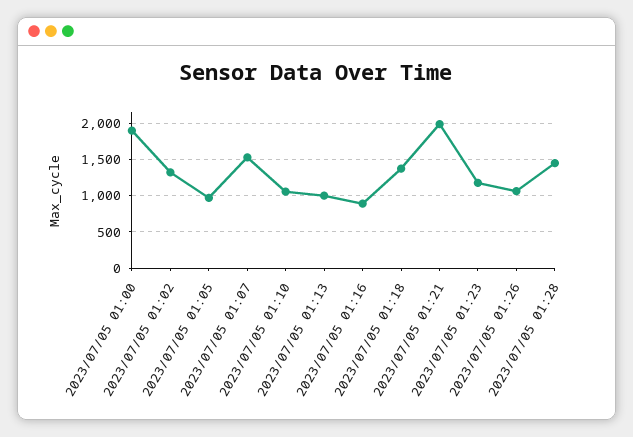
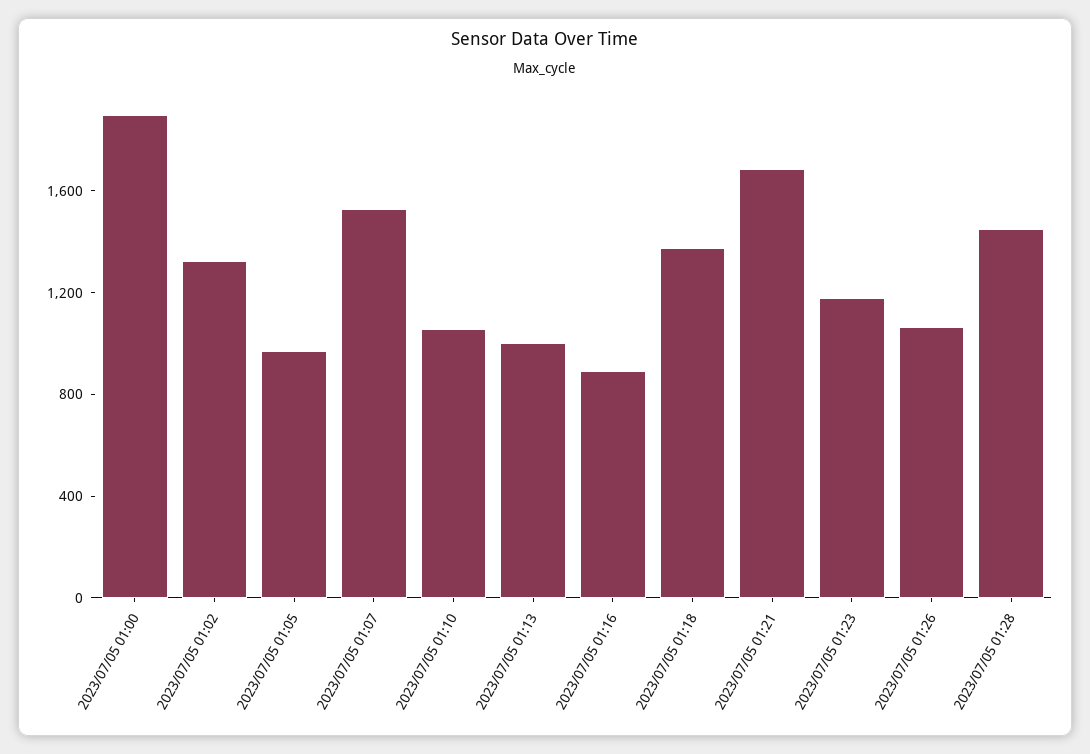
2023/07/05 01:21: 2000 -> 1700

